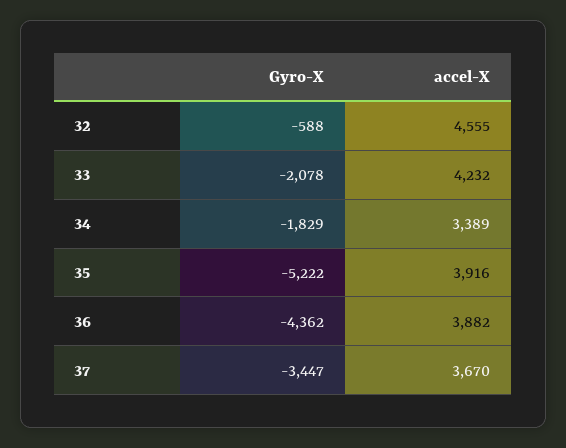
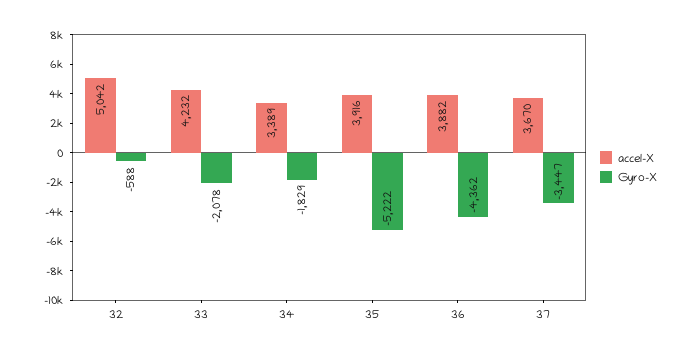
accel-X, 32: 4555 -> 5042

